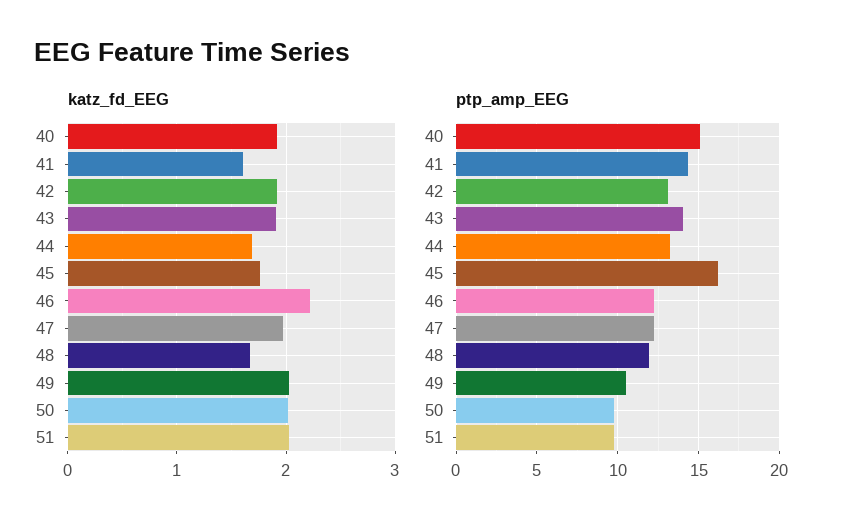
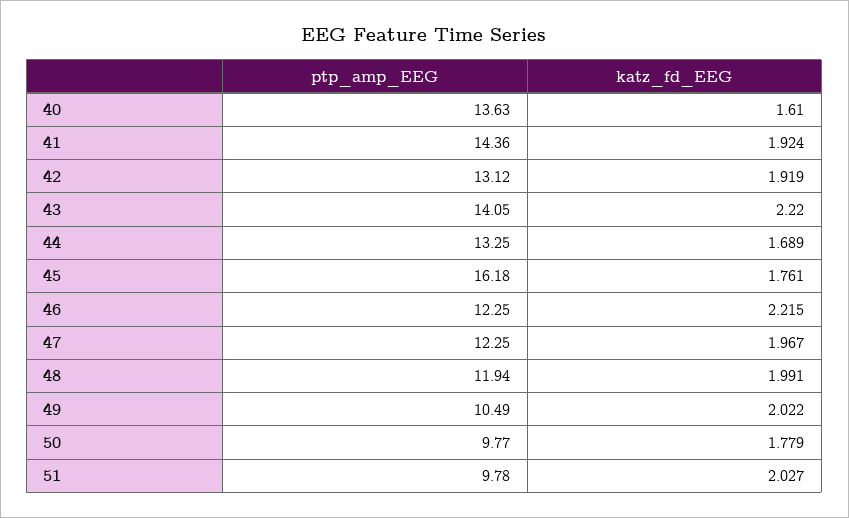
katz_fd_EEG, 40: 1.9 -> 1.61
katz_fd_EEG, 41: 1.6 -> 1.924
katz_fd_EEG, 43: 1.9 -> 2.22
katz_fd_EEG, 48: 1.7 -> 1.991
katz_fd_EEG, 50: 2 -> 1.779
ptp_amp_EEG, 40: 15 -> 13.63

